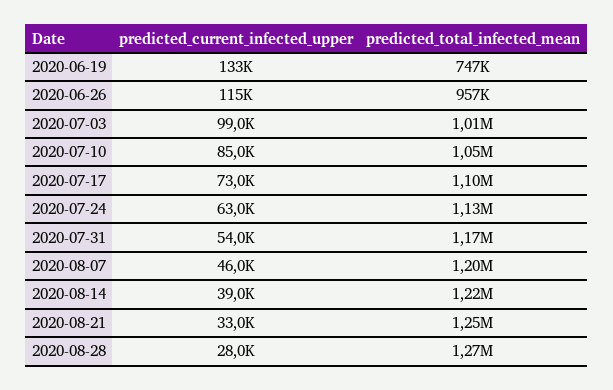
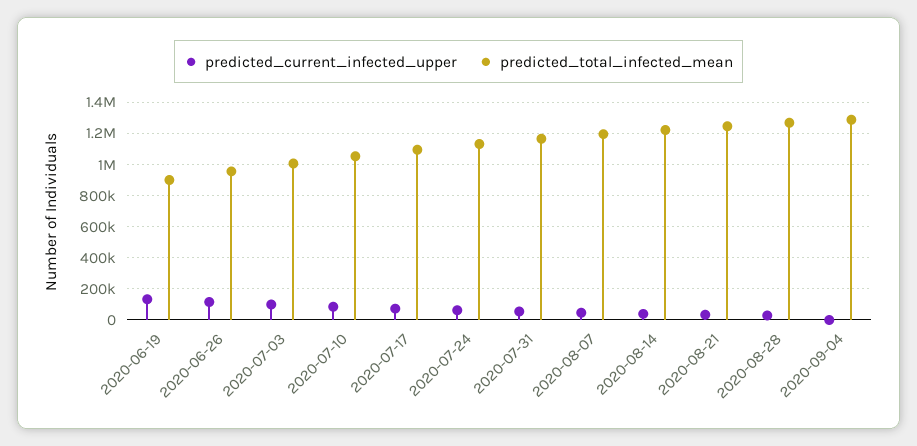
predicted_total_infected_mean, 2020-06-19: 747000 -> 900000
predicted_current_infected_upper, 2020-09-04: none -> 0
predicted_total_infected_mean, 2020-09-04: none -> 1300000

